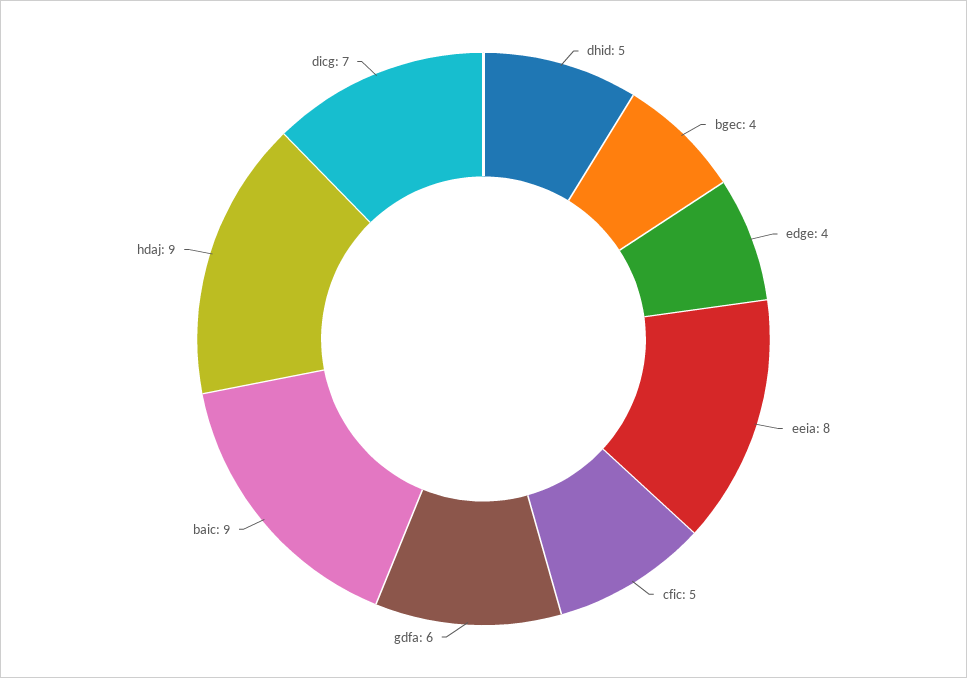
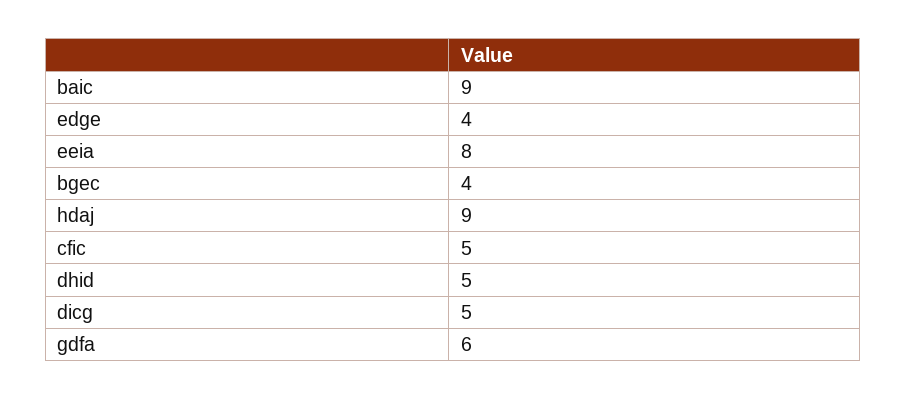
dicg: 7 -> 5

